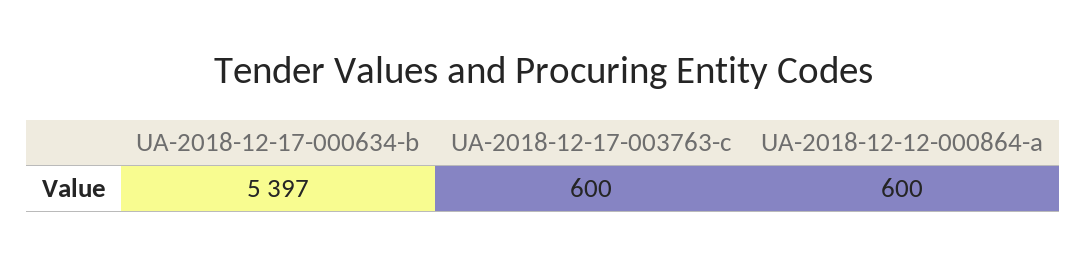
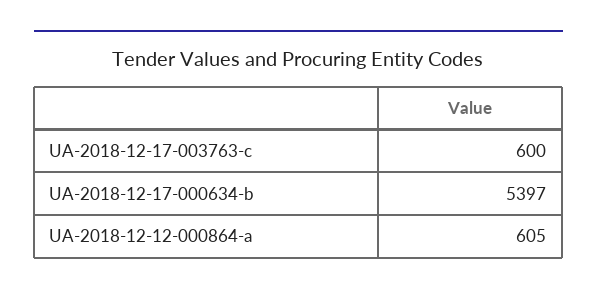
UA-2018-12-12-000864-a: 600 -> 605

